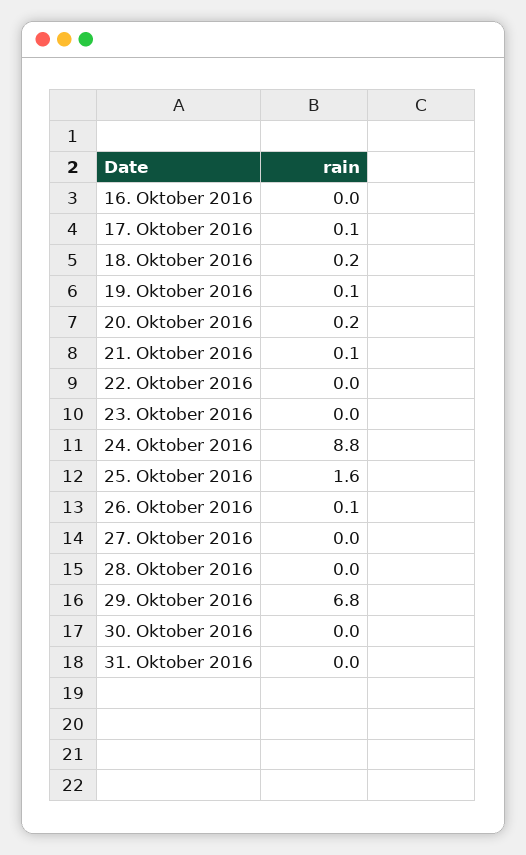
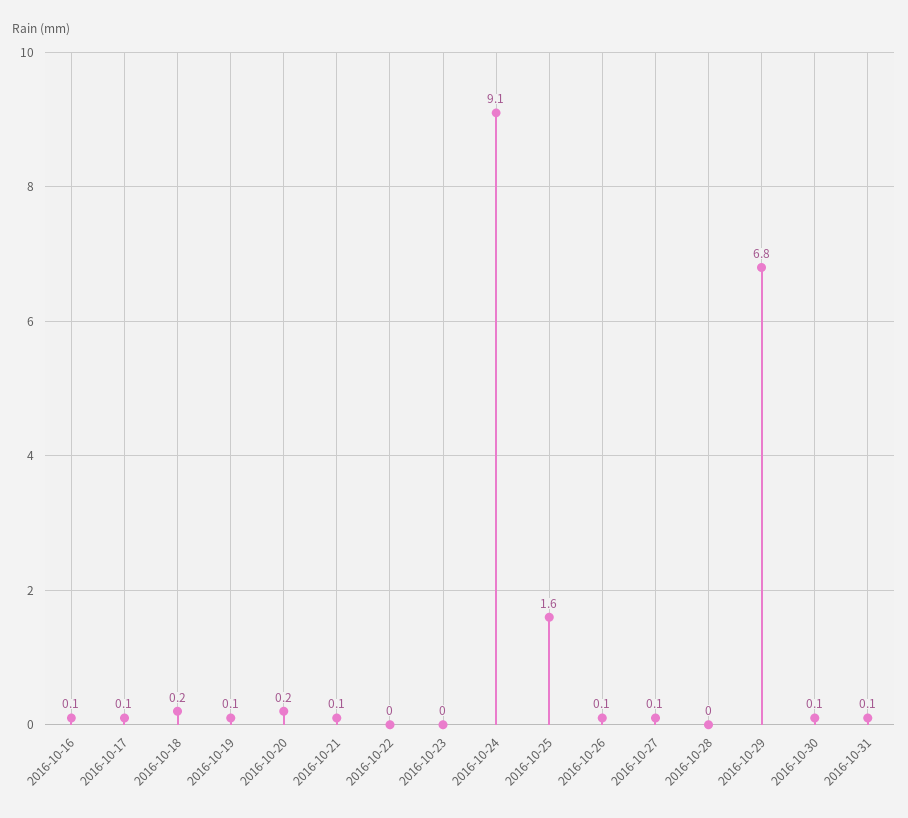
16. Oktober 2016: 0 -> 0.1
24. Oktober 2016: 8.8 -> 9.1
27. Oktober 2016: 0 -> 0.1
30. Oktober 2016: 0 -> 0.1
31. Oktober 2016: 0 -> 0.1

